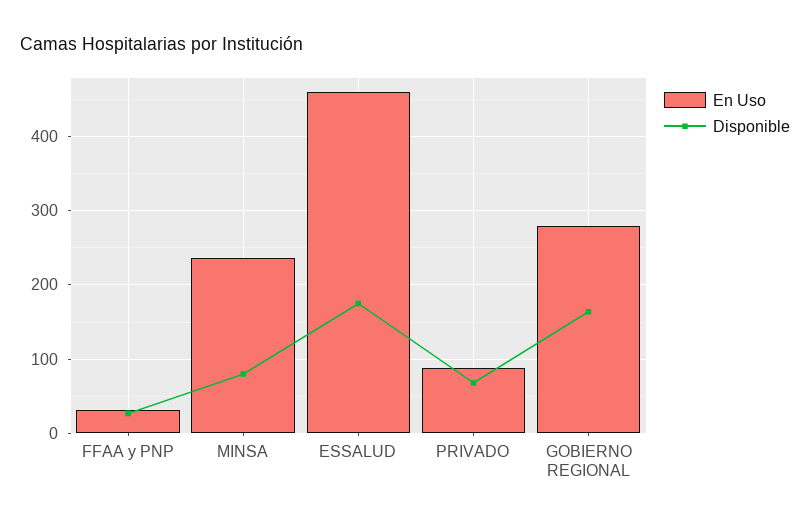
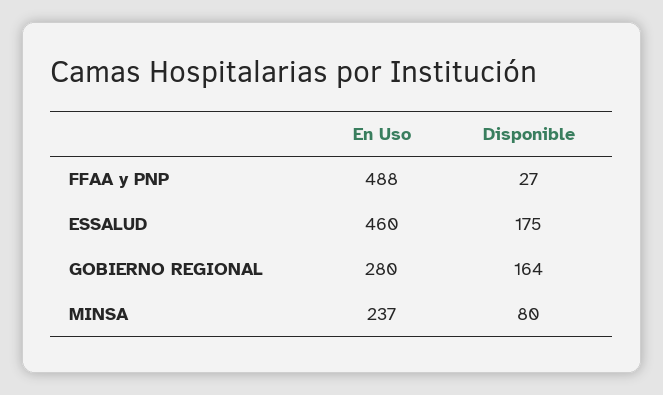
En Uso, FFAA y PNP: 30 -> 488
En Uso, PRIVADO: 90 -> none
Disponible, PRIVADO: 70 -> none

